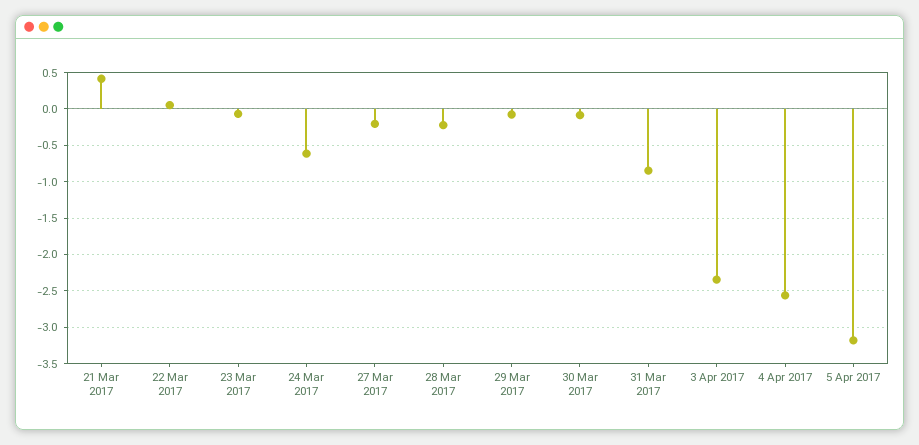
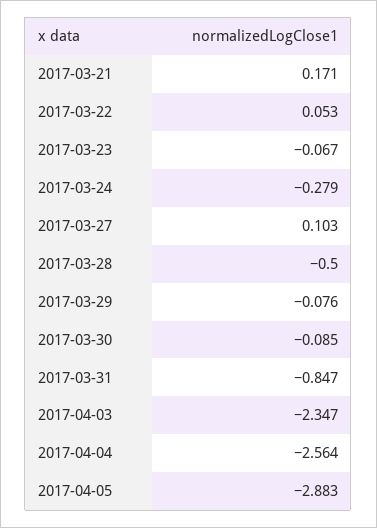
21 Mar 2017: 0.4 -> 0.171
24 Mar 2017: -0.6 -> -0.279
27 Mar 2017: -0.2 -> 0.103
28 Mar 2017: -0.2 -> -0.5
5 Apr 2017: -3.2 -> -2.883

